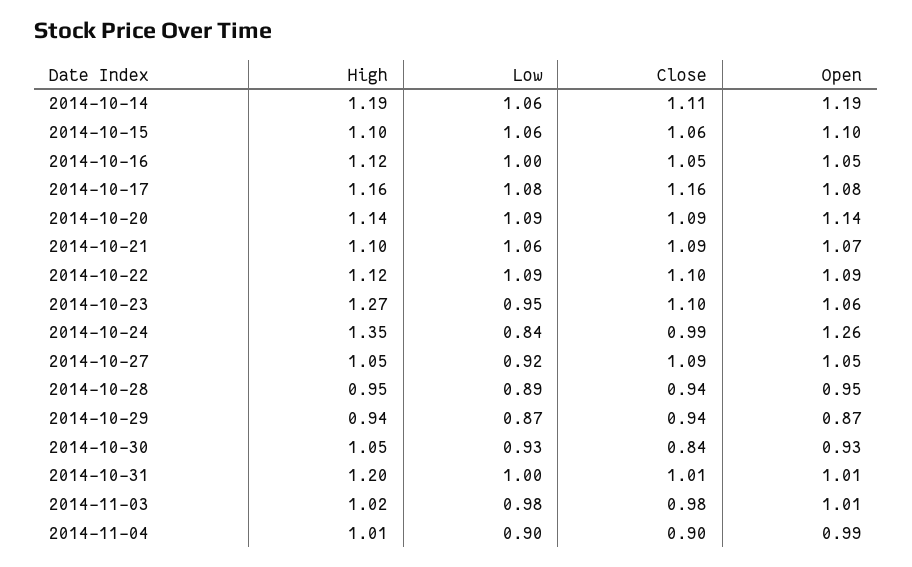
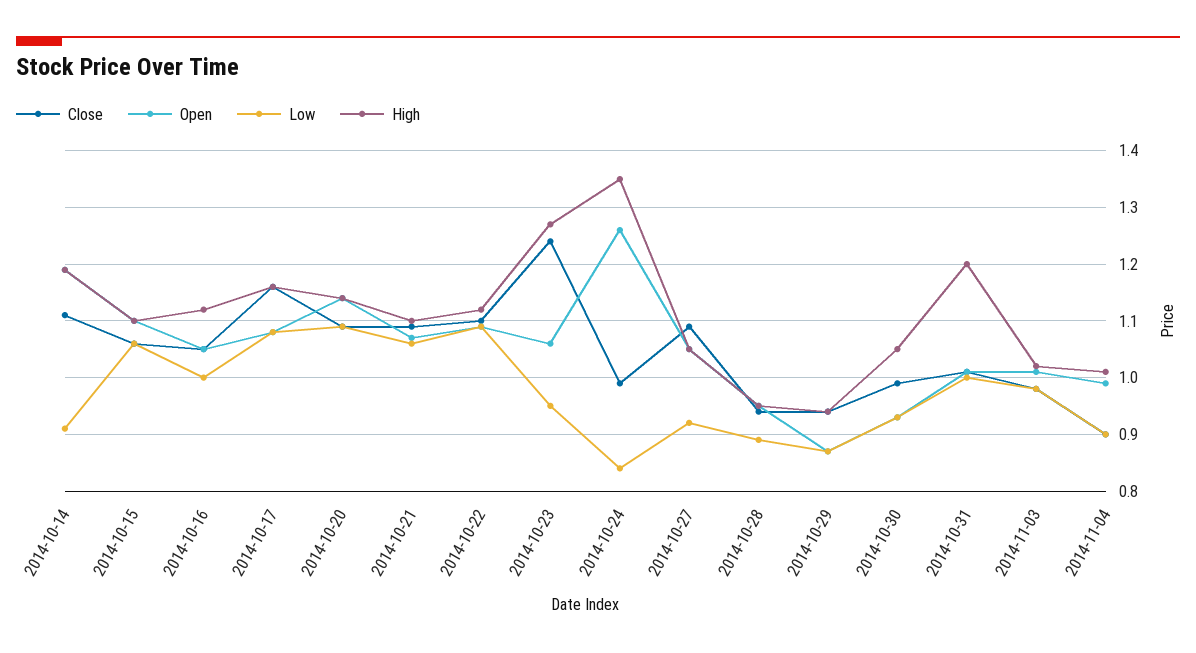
Low, 2014-10-14: 1.06 -> 0.9
Close, 2014-10-23: 1.1 -> 1.25
Close, 2014-10-30: 0.84 -> 1

